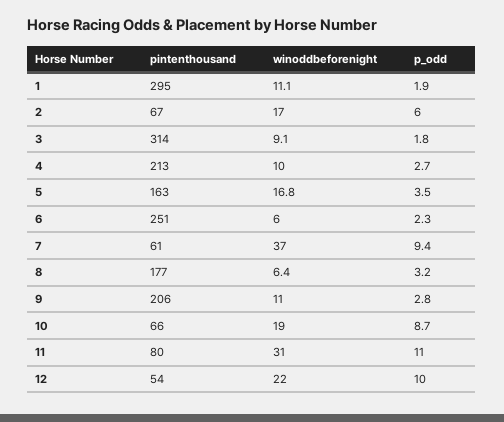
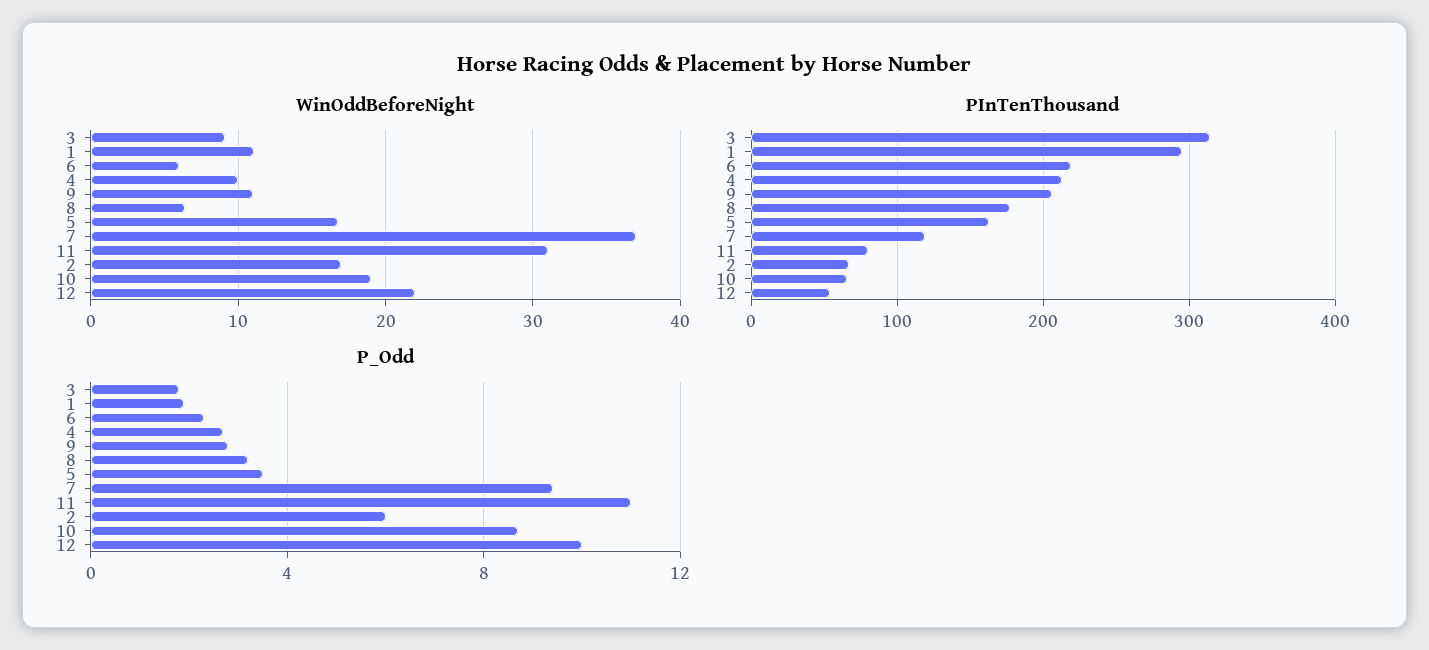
pintenthousand, 6: 251 -> 220
pintenthousand, 7: 61 -> 120

